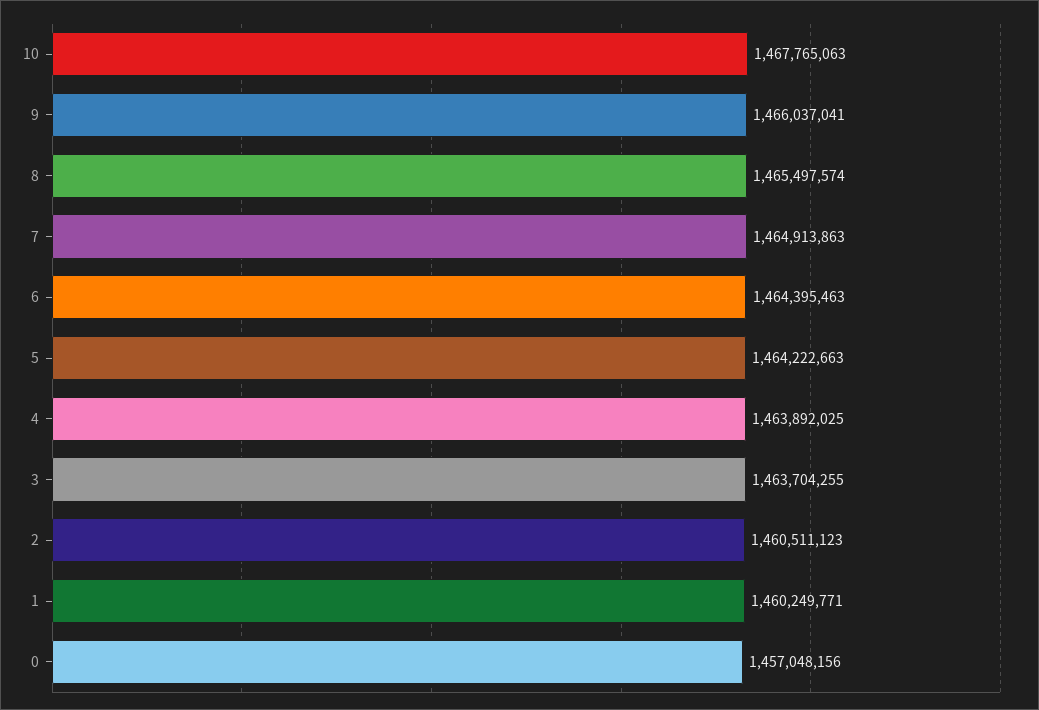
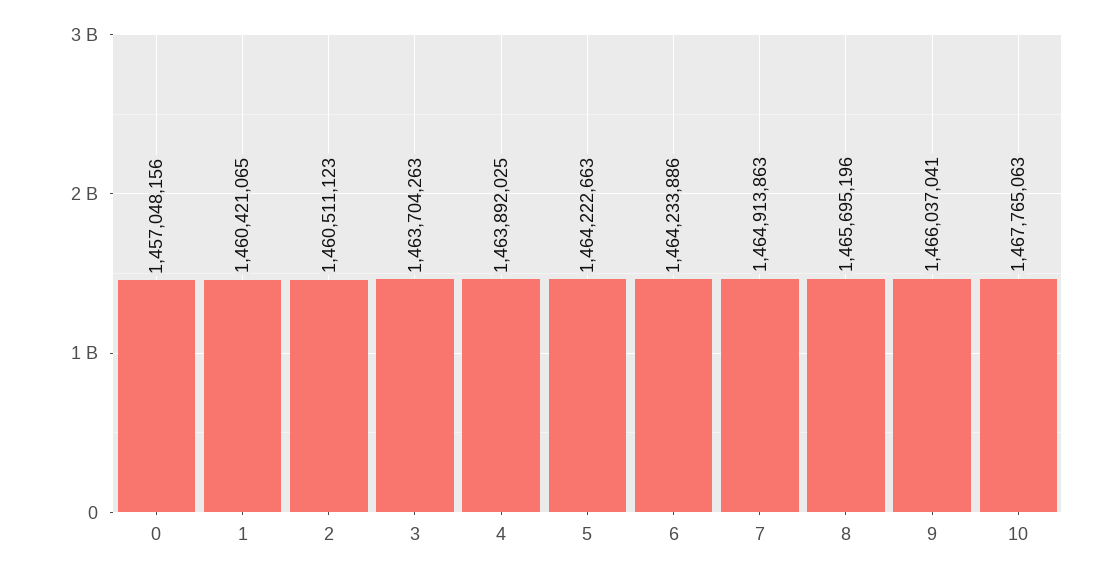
8: 1465497574 -> 1465695196
6: 1464395463 -> 1464233886
3: 1463704255 -> 1463704263
1: 1460249771 -> 1460421065

